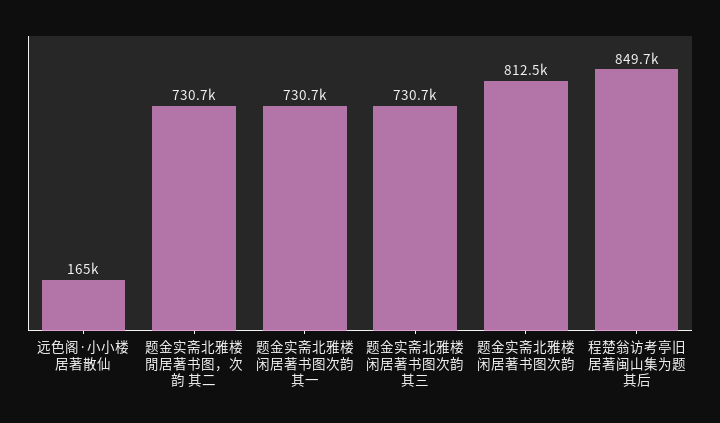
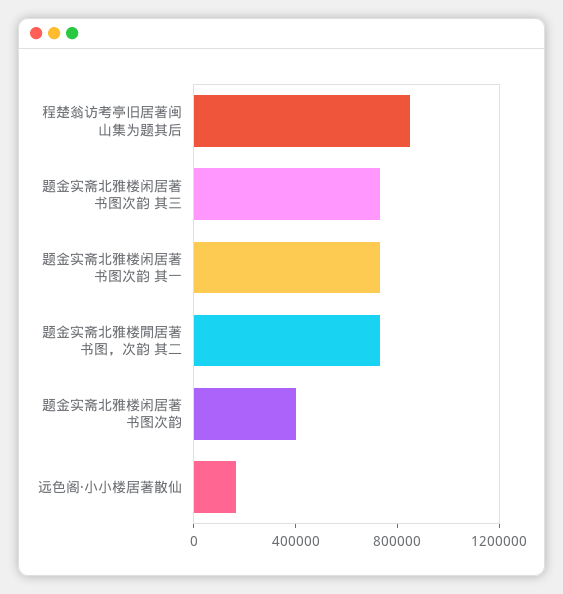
题金实斋北雅楼闲居著书图次韵: 812500 -> 400000

